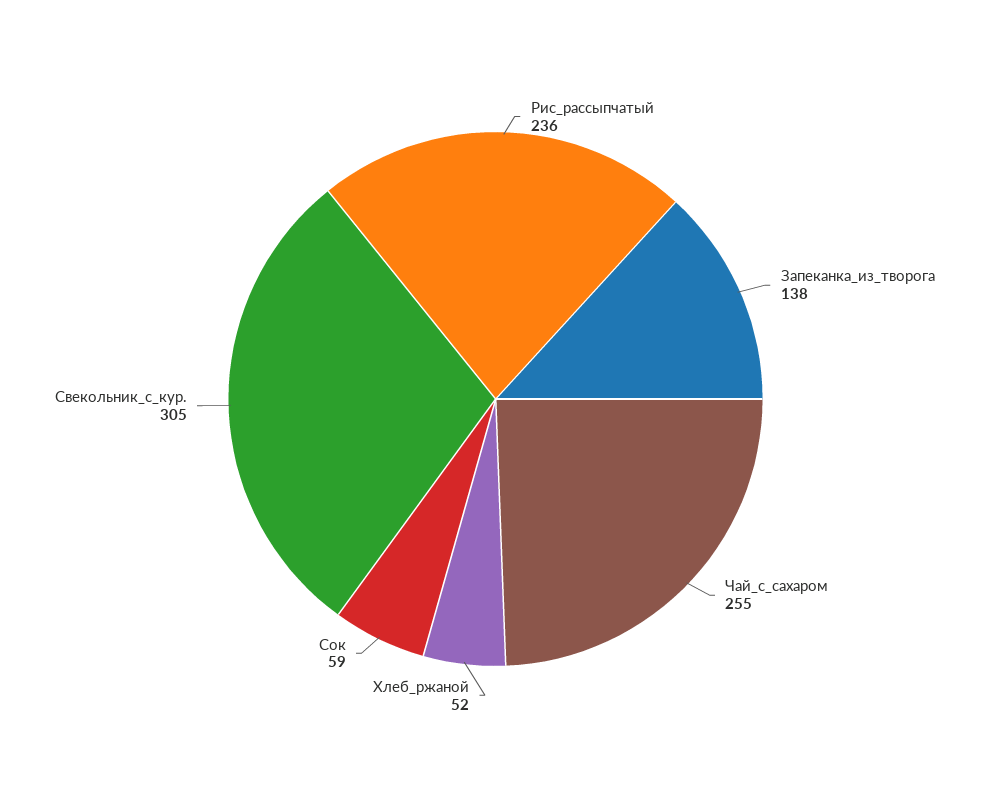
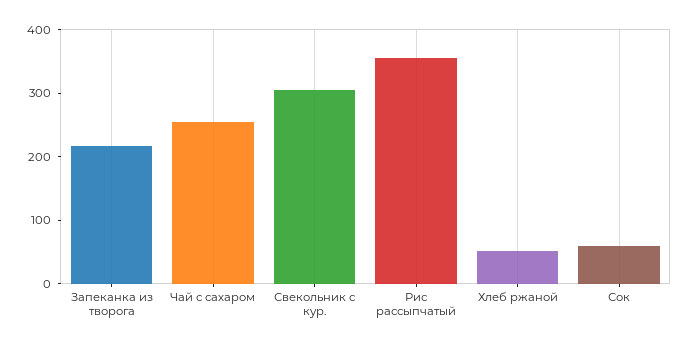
Рис_рассыпчатый: 236 -> 360
Запеканка_из_творога: 138 -> 220

